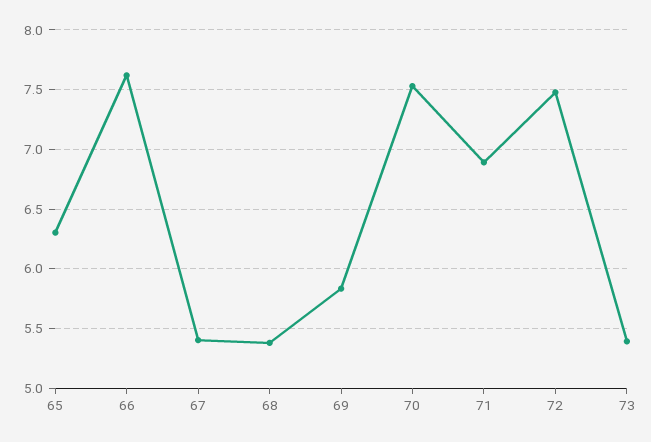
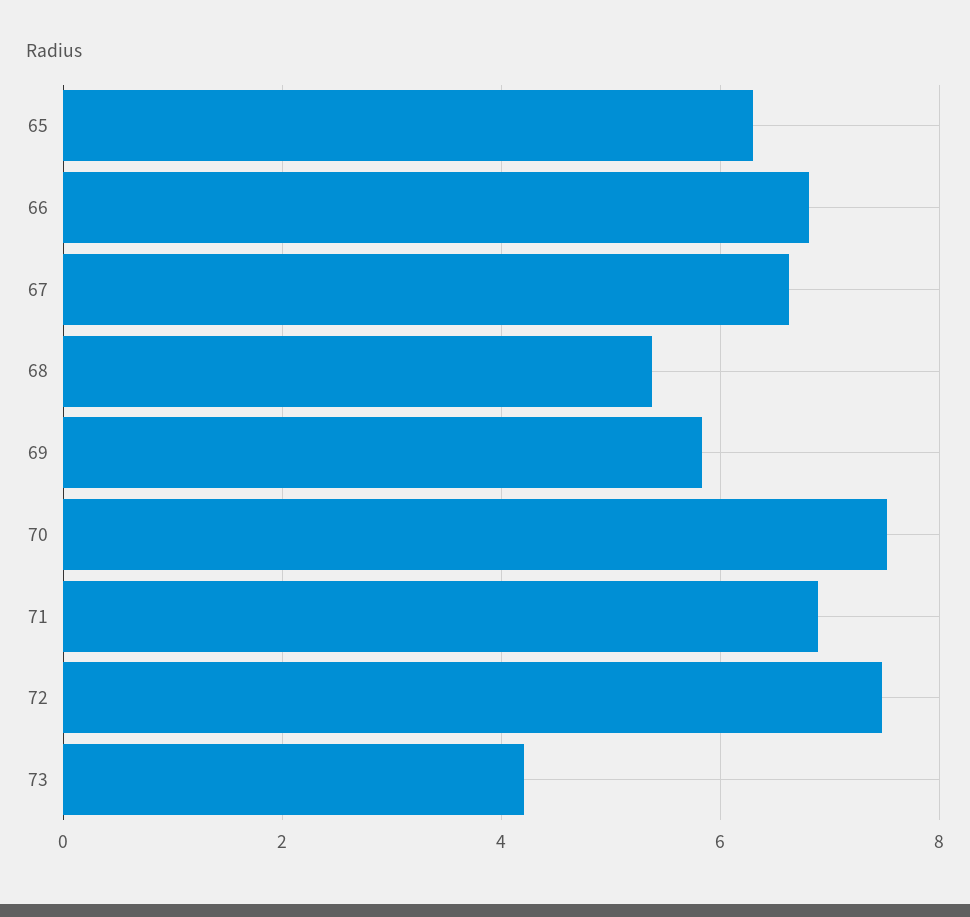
66: 7.6 -> 6.8
67: 5.4 -> 6.6
73: 5.4 -> 4.2

